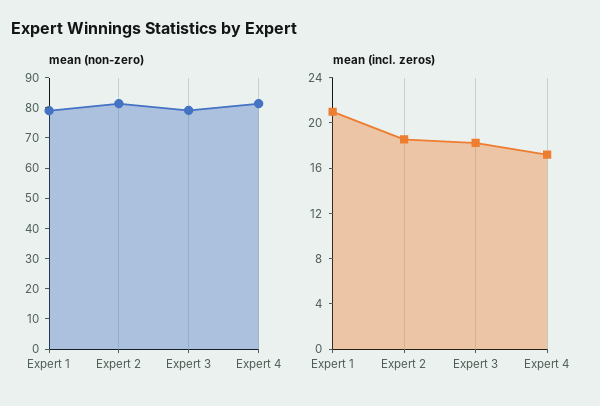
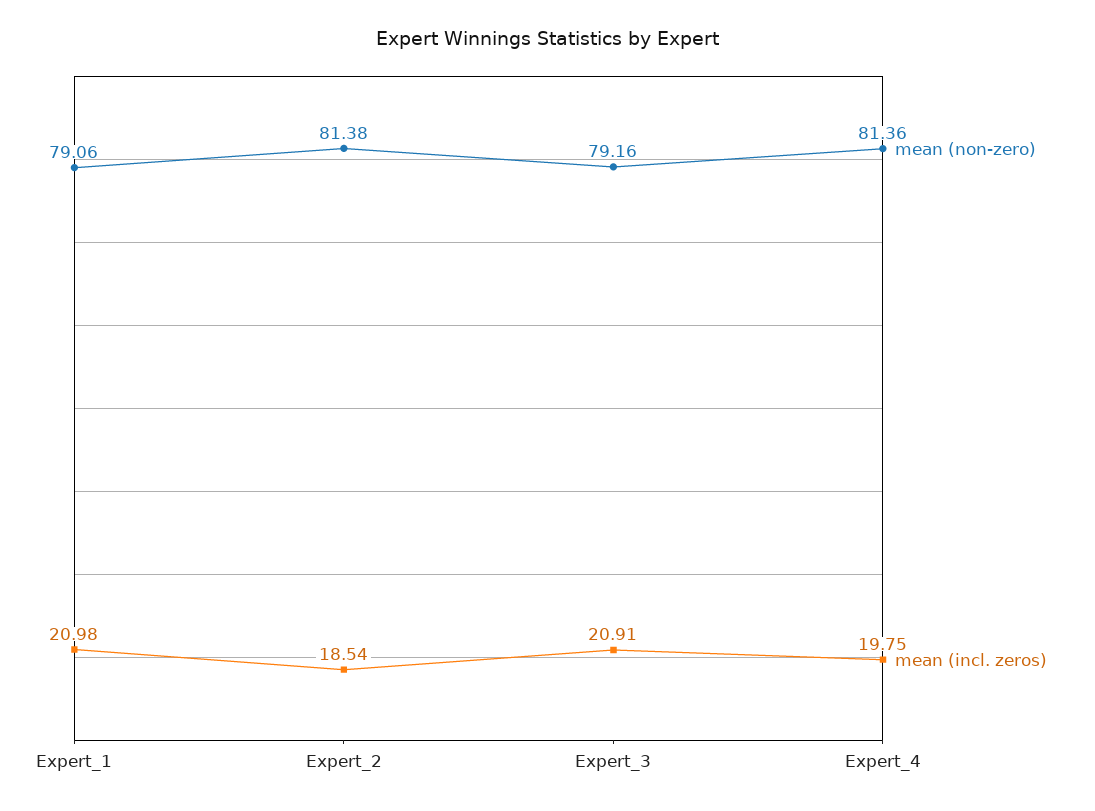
mean (incl. zeros), Expert 3: 18 -> 20.91
mean (incl. zeros), Expert 4: 17 -> 19.75

